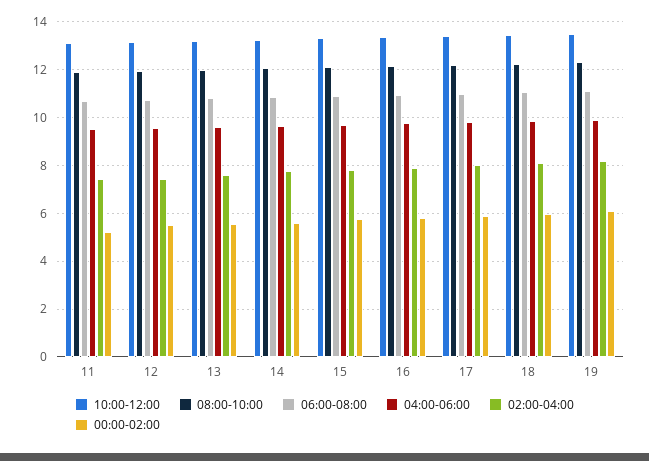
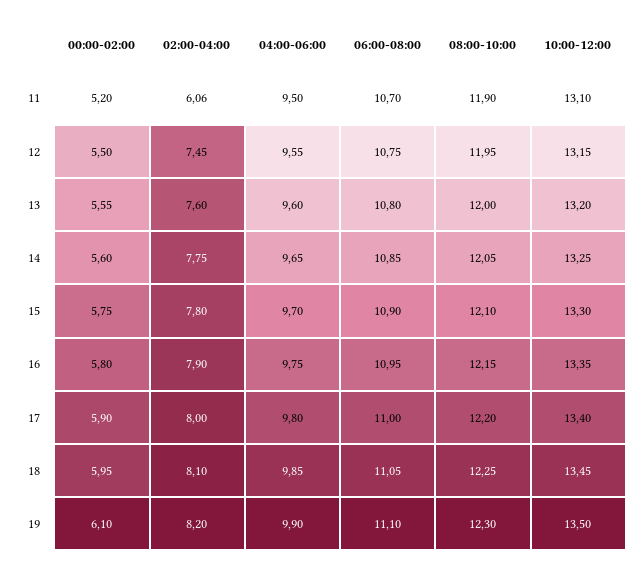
02:00-04:00, 11: 7.5 -> 6.06

